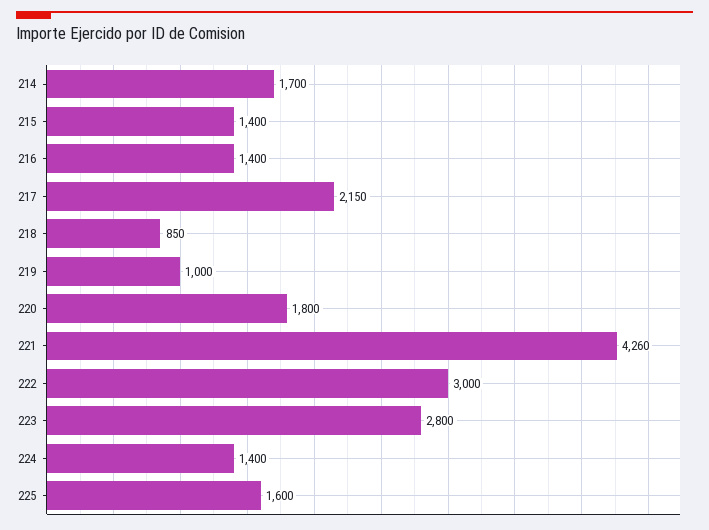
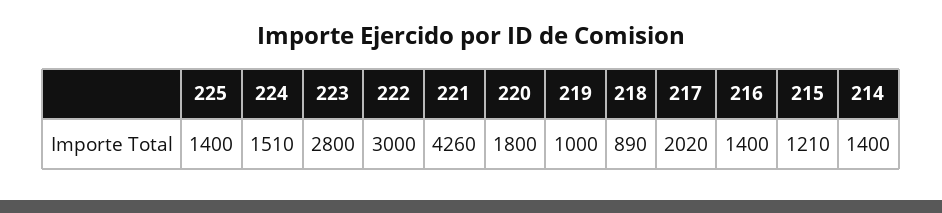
214: 1700 -> 1400
215: 1400 -> 1210
217: 2150 -> 2020
218: 850 -> 890
224: 1400 -> 1510
225: 1600 -> 1400

